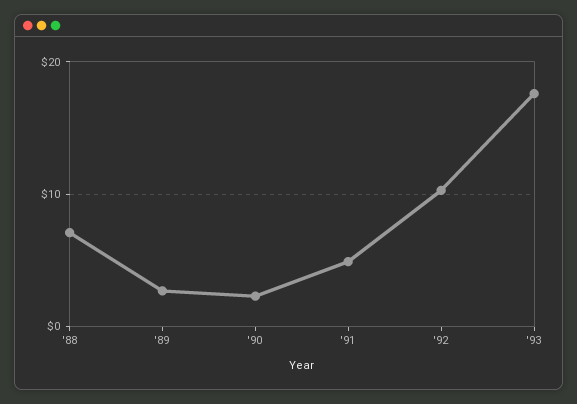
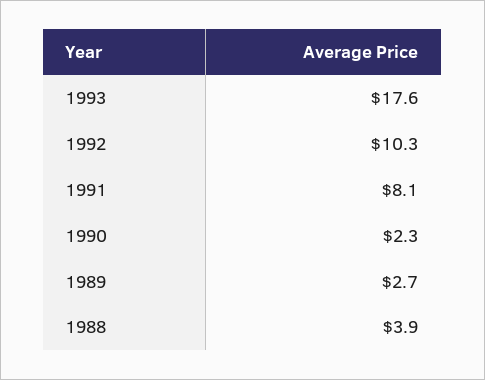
'88: 7 -> 3.9
'91: 5 -> 8.1

